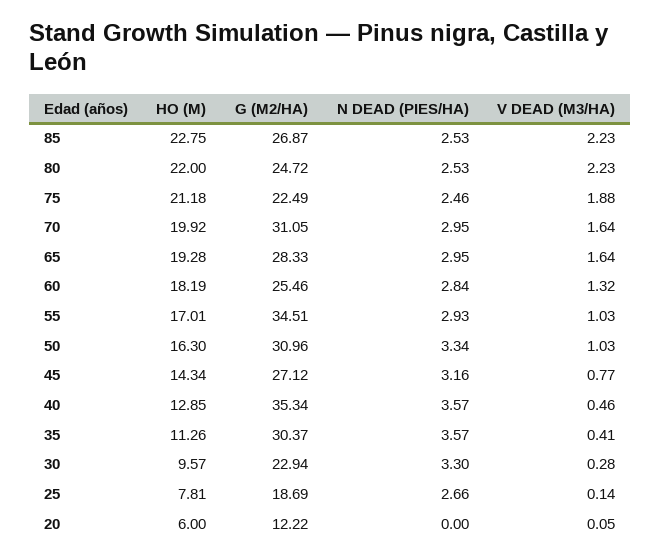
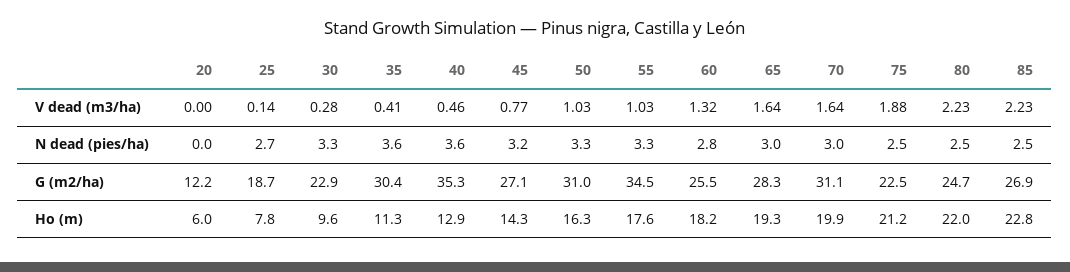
HO (M), 55: 17.01 -> 17.6
N DEAD (PIES/HA), 55: 2.93 -> 3.3
V DEAD (M3/HA), 20: 0.05 -> 0

